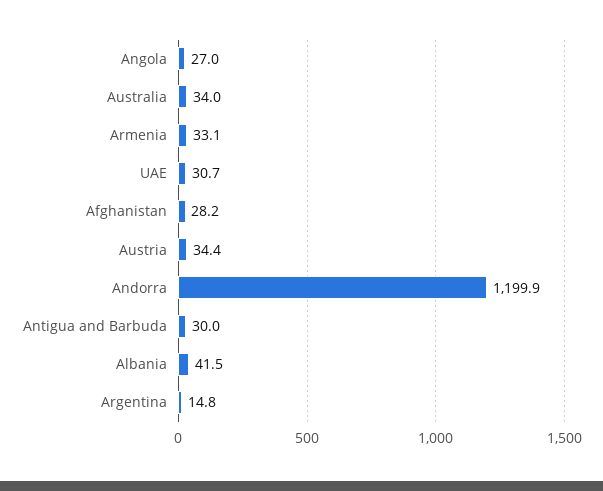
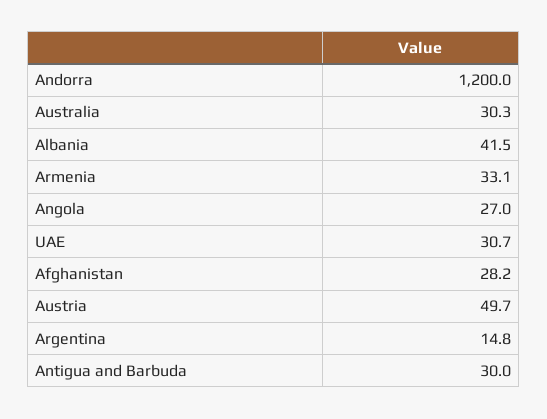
Australia: 34 -> 30.3
Austria: 34.4 -> 49.7
Andorra: 1199.9 -> 1200

